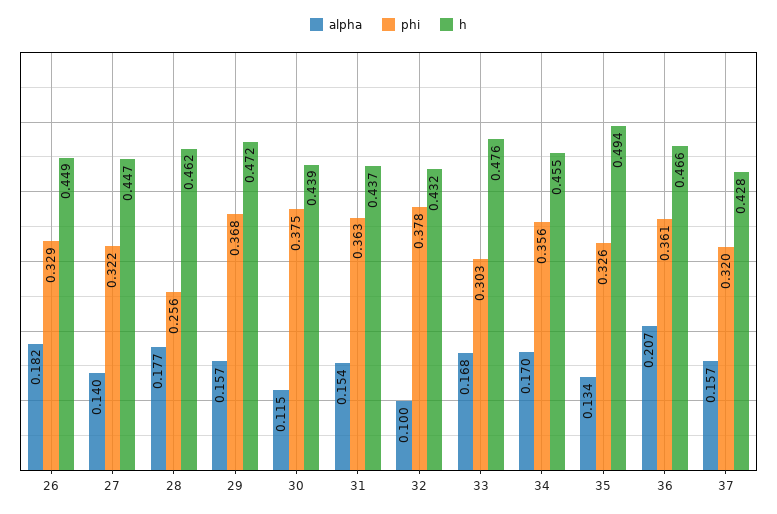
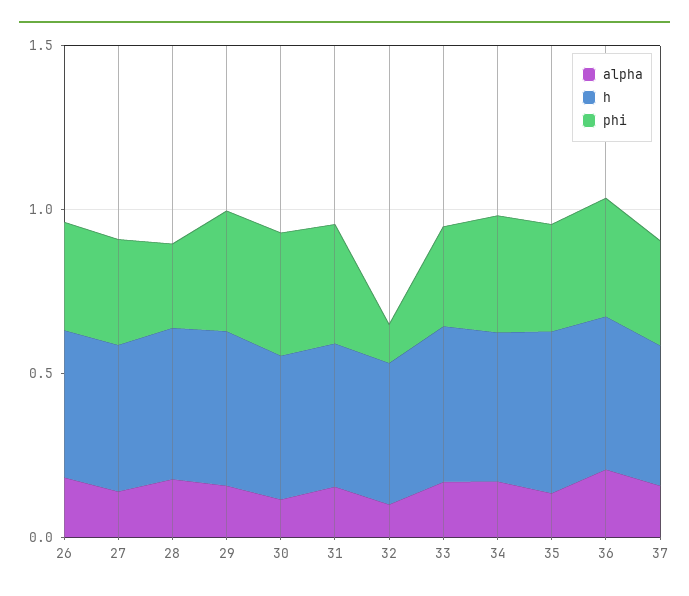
phi, 32: 0.378 -> 0.1

